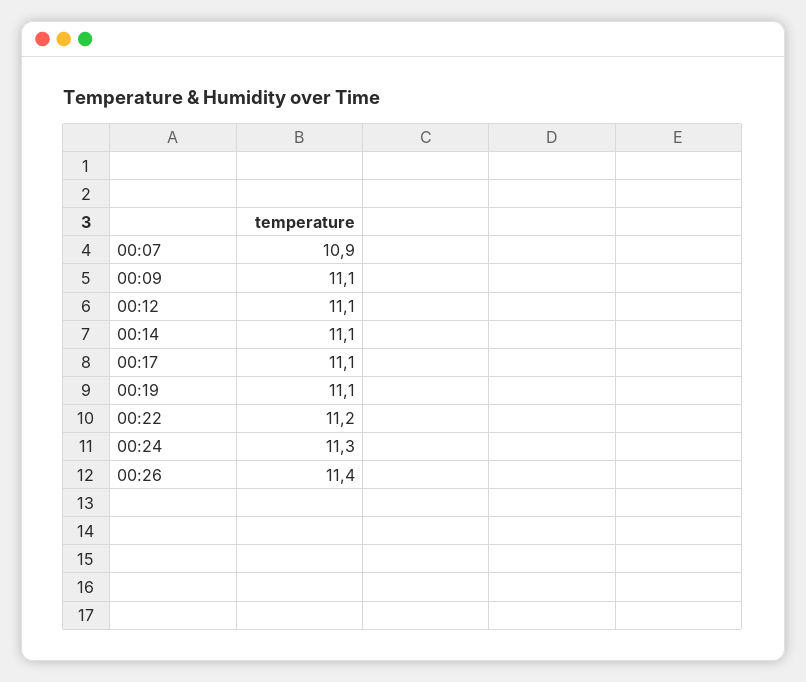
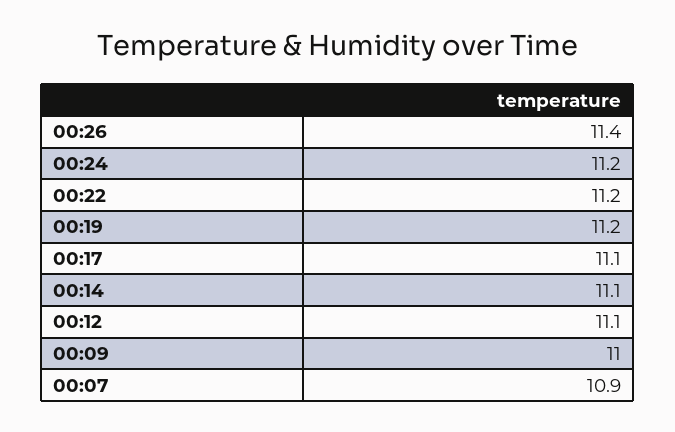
00:09: 11.1 -> 11
00:19: 11.1 -> 11.2
00:24: 11.3 -> 11.2

